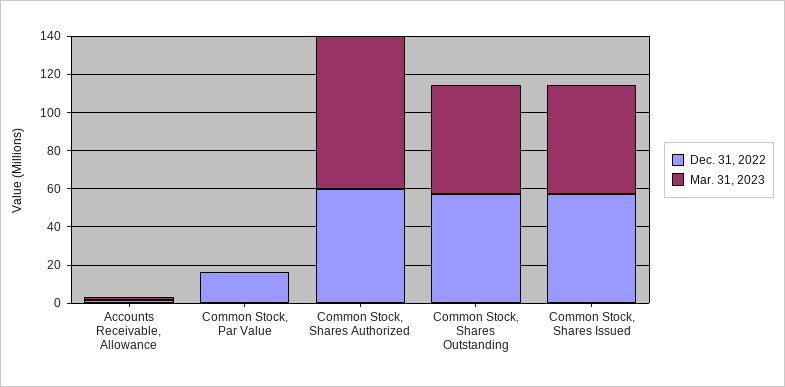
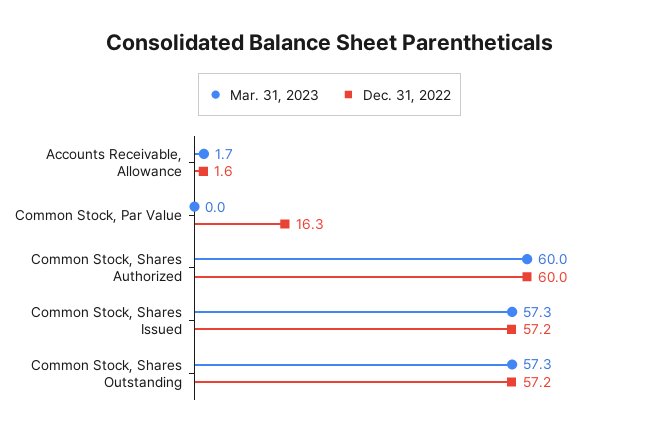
Mar. 31, 2023, Common Stock, Shares Authorized: 80 -> 60

